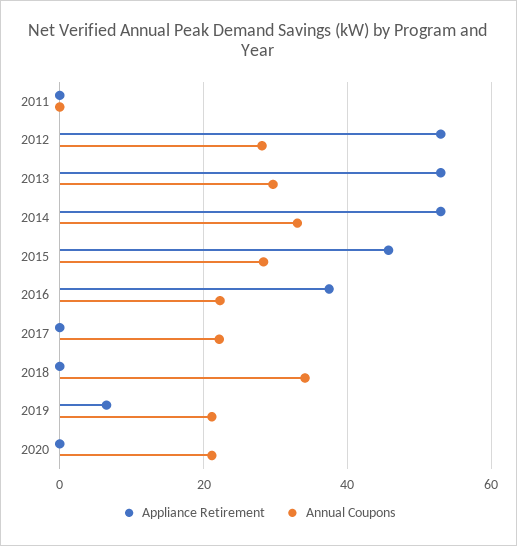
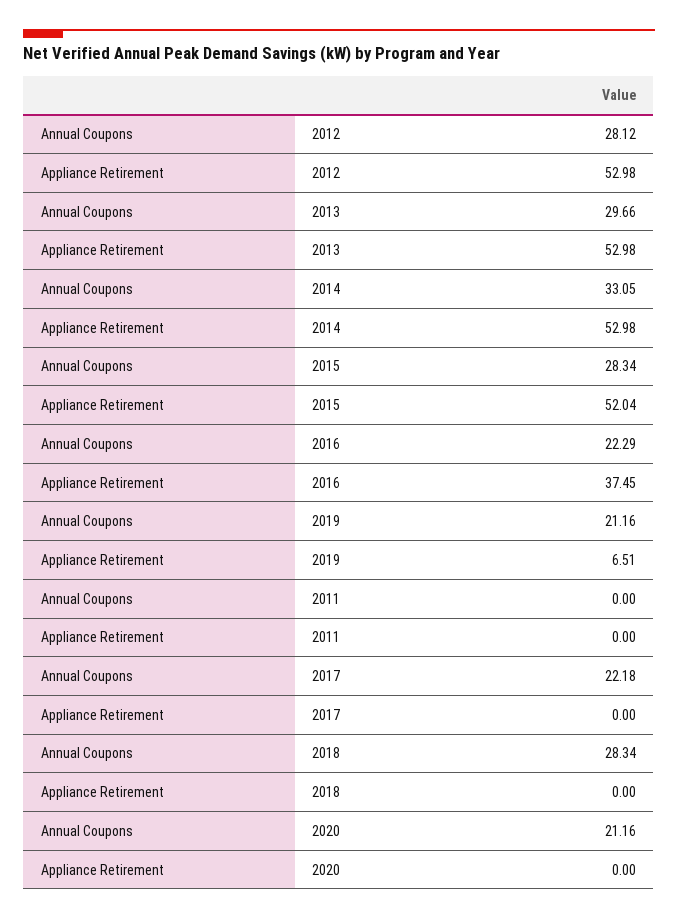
Appliance Retirement, 2015: 46 -> 52.04
Annual Coupons, 2018: 34 -> 28.34

